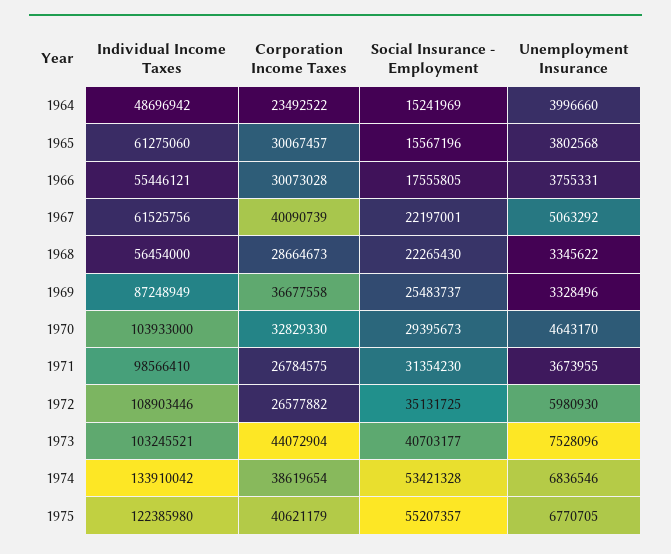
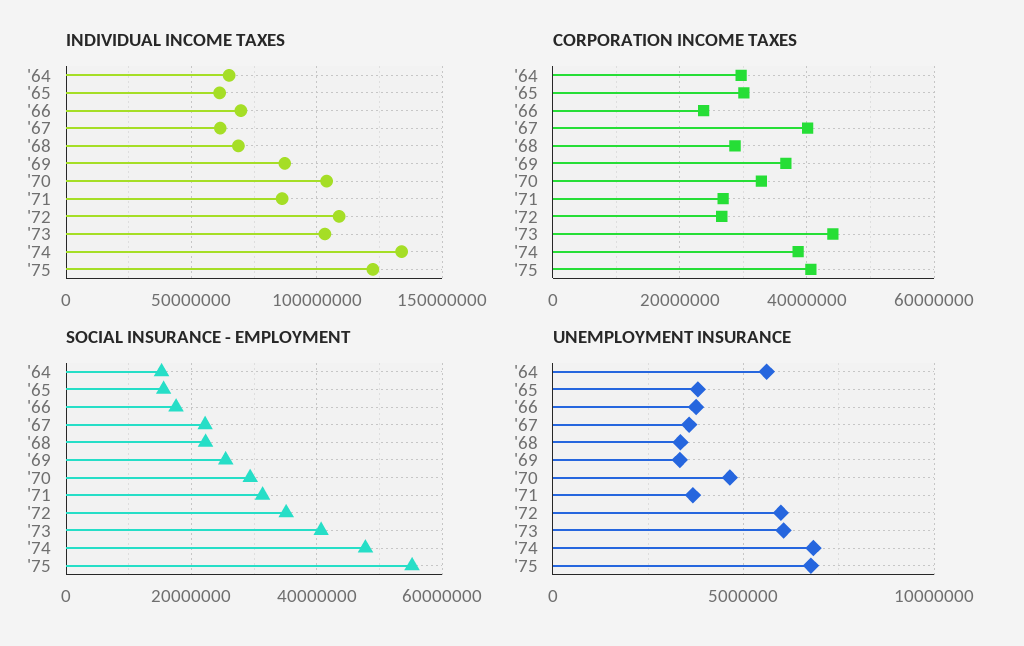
Individual Income Taxes, 1964: 48696942 -> 65000000
Corporation Income Taxes, 1964: 23492522 -> 30000000
Unemployment Insurance, 1964: 3996660 -> 5500000
Individual Income Taxes, 1966: 55446121 -> 70000000
Corporation Income Taxes, 1966: 30073028 -> 24000000
Unemployment Insurance, 1967: 5063292 -> 3500000
Individual Income Taxes, 1968: 56454000 -> 70000000
Individual Income Taxes, 1971: 98566410 -> 85000000
Unemployment Insurance, 1973: 7528096 -> 6000000
Social Insurance - Employment, 1974: 53421328 -> 48000000

